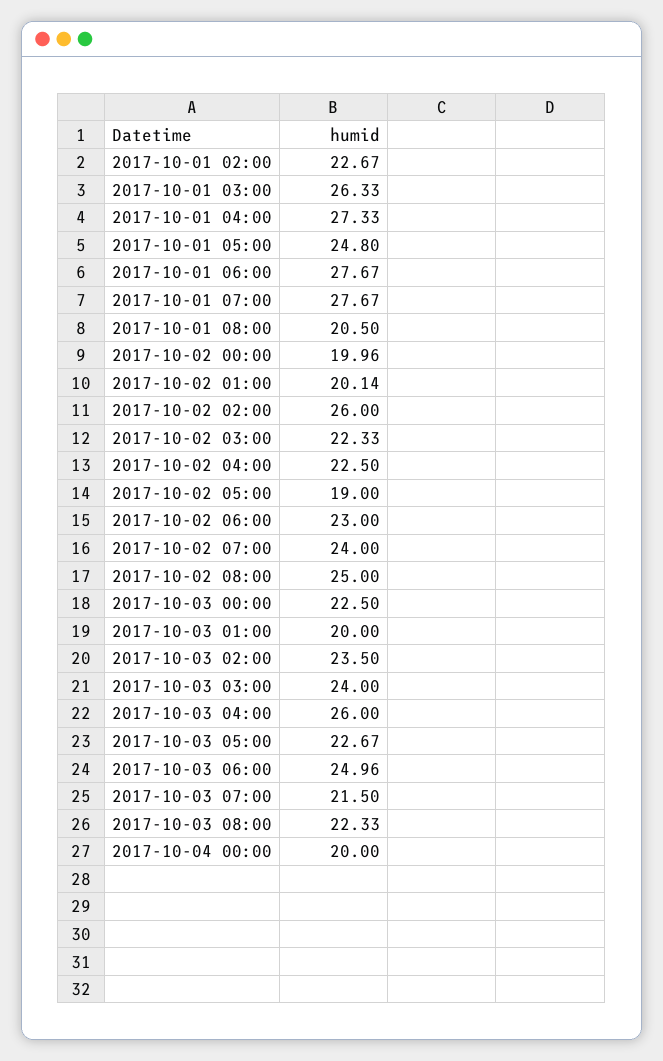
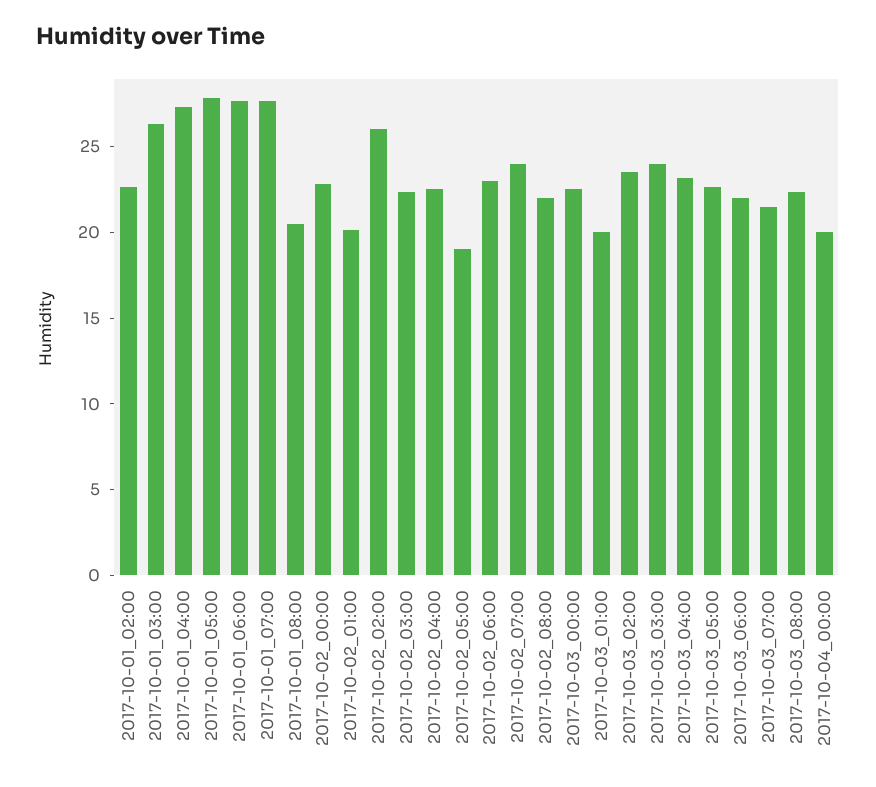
2017-10-01 05:00: 24.8 -> 28
2017-10-02 00:00: 19.96 -> 23
2017-10-02 08:00: 25 -> 22
2017-10-03 04:00: 26 -> 23
2017-10-03 06:00: 24.96 -> 22

